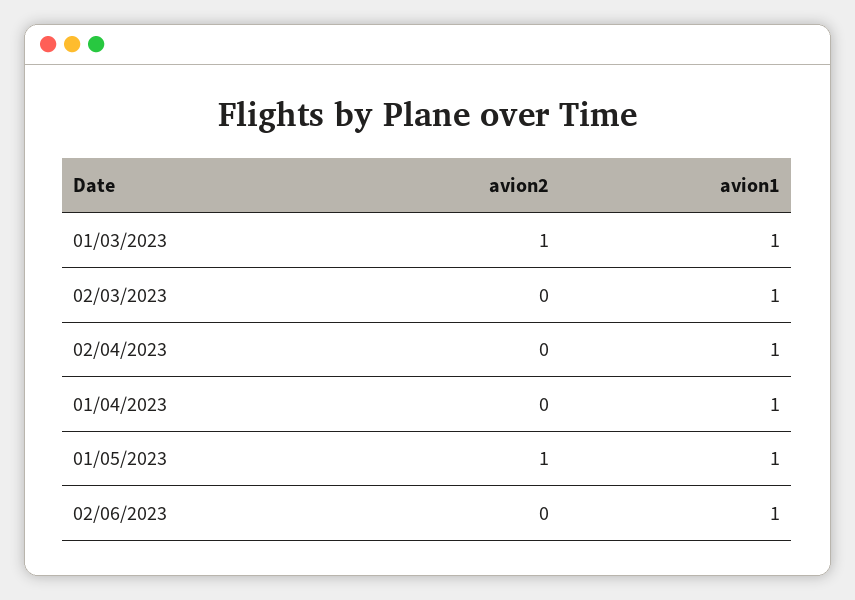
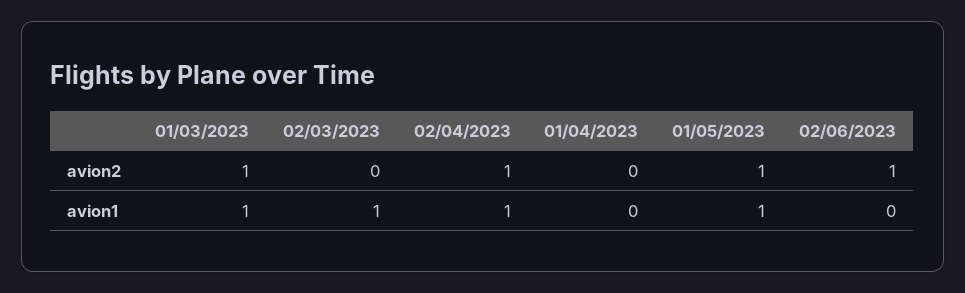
avion2, 02/04/2023: 0 -> 1
avion1, 01/04/2023: 1 -> 0
avion2, 02/06/2023: 0 -> 1
avion1, 02/06/2023: 1 -> 0

